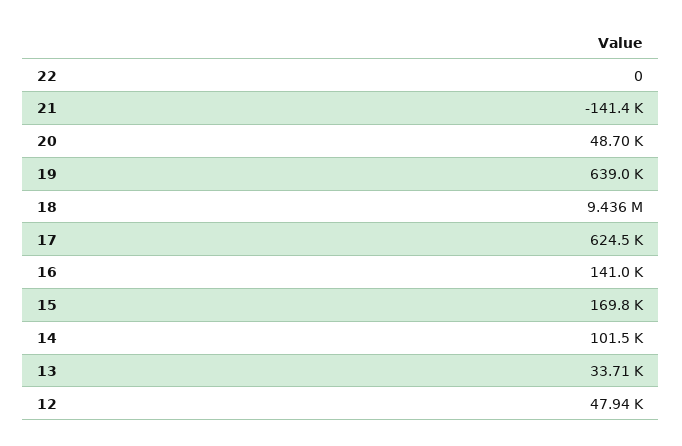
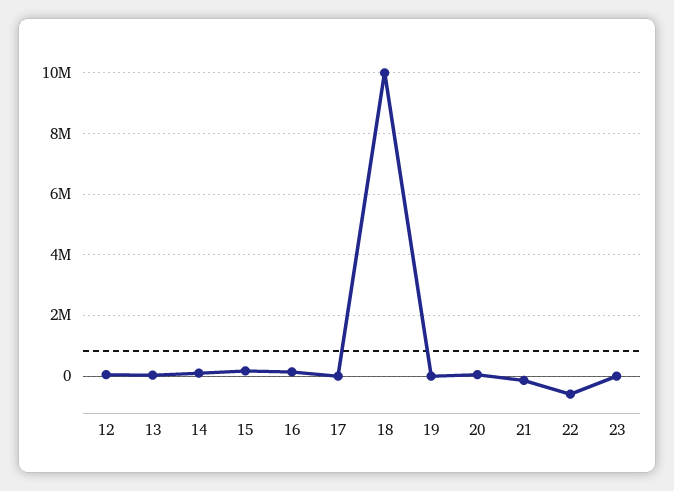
22: 0 -> -600000
19: 639000 -> 0
18: 9436000 -> 10000000
17: 624500 -> 0
23: none -> 0

